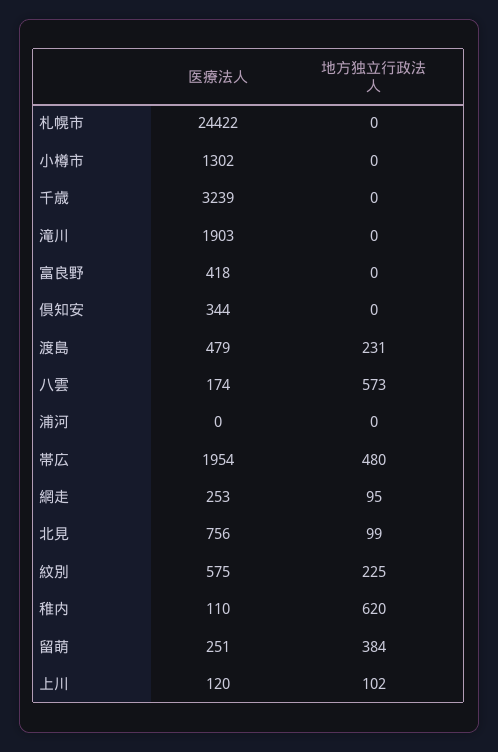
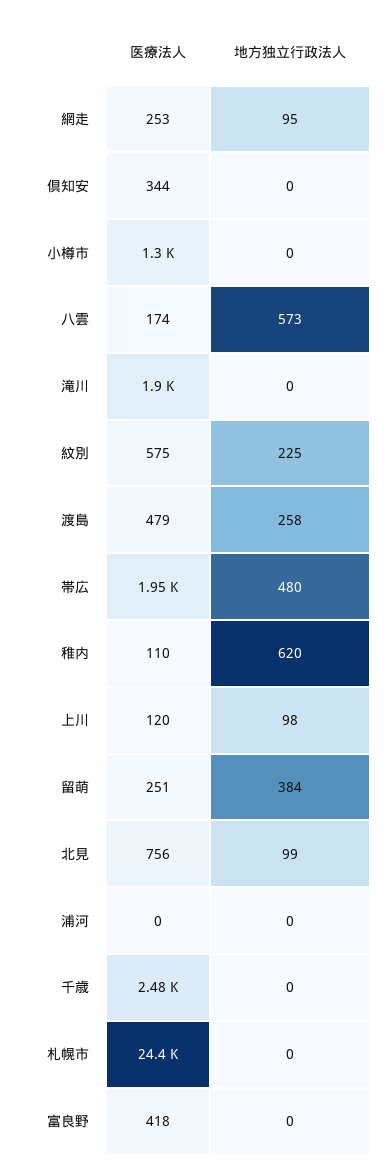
医療法人, 千歳: 3239 -> 2480
地方独立行政法人, 渡島: 231 -> 258
地方独立行政法人, 上川: 102 -> 98

